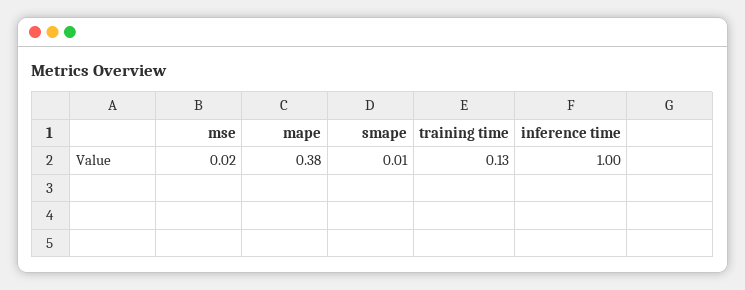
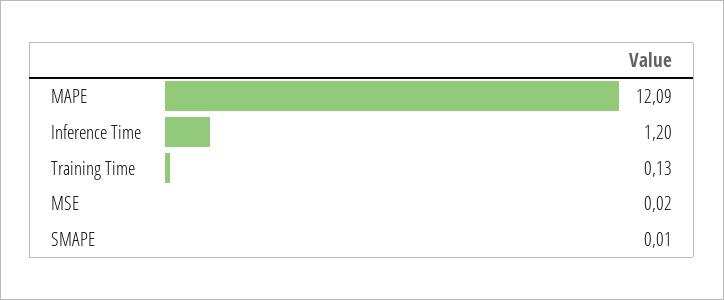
mape: 0.38 -> 12.09
inference time: 1 -> 1.2

